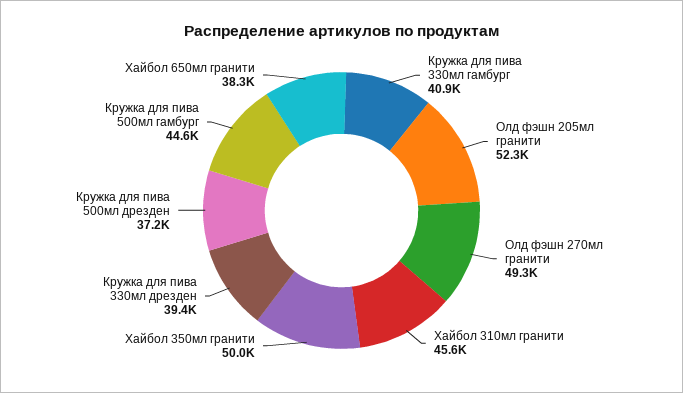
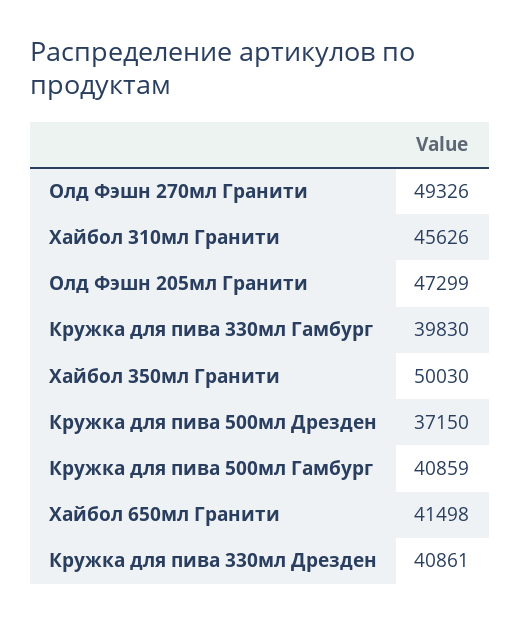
Кружка для пива 330мл гамбург: 40900 -> 39830
Олд фэшн 205мл гранити: 52300 -> 47299
Кружка для пива 330мл дрезден: 39400 -> 40861
Кружка для пива 500мл гамбург: 44600 -> 40859
Хайбол 650мл гранити: 38300 -> 41498

